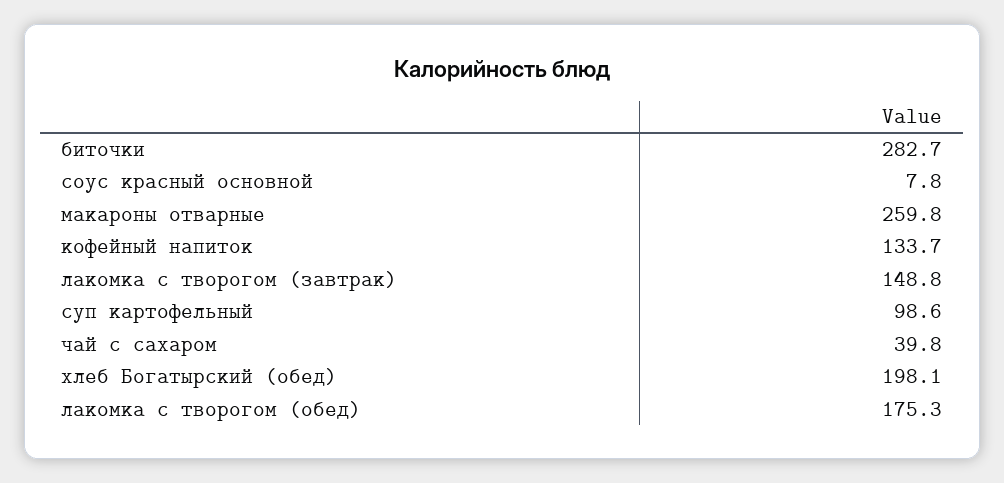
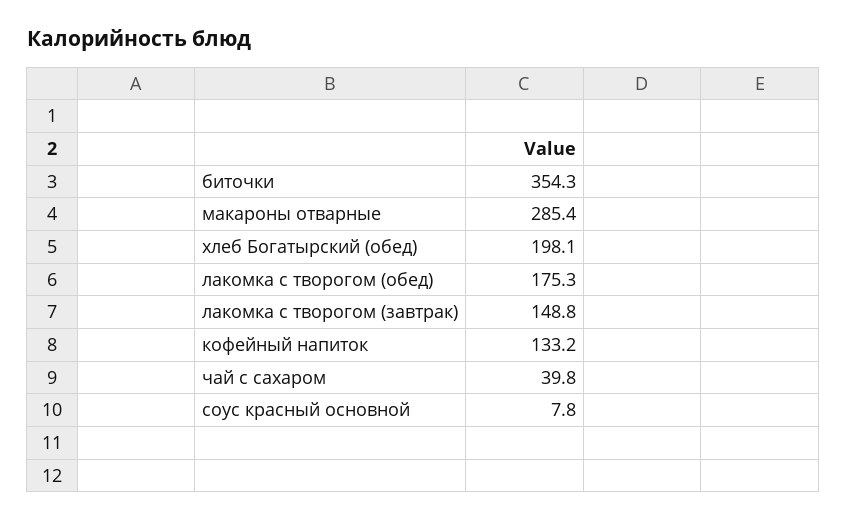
биточки: 282.7 -> 354.3
макароны отварные: 259.8 -> 285.4
кофейный напиток: 133.7 -> 133.2
суп картофельный: 98.6 -> none

